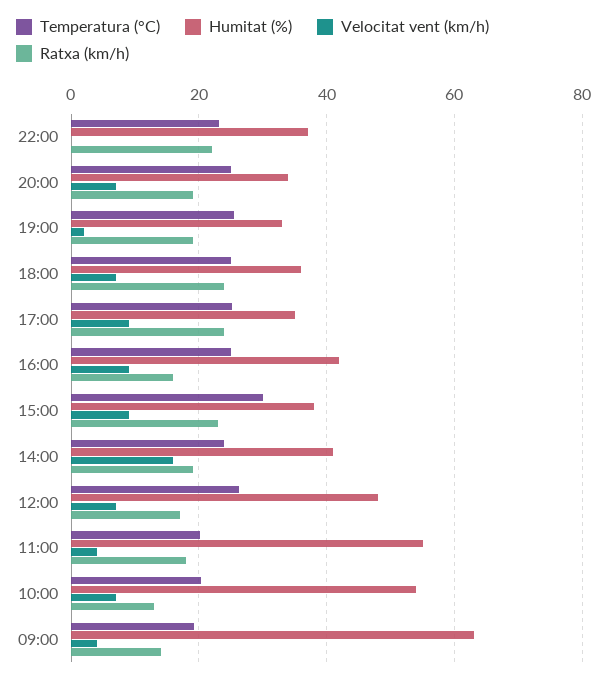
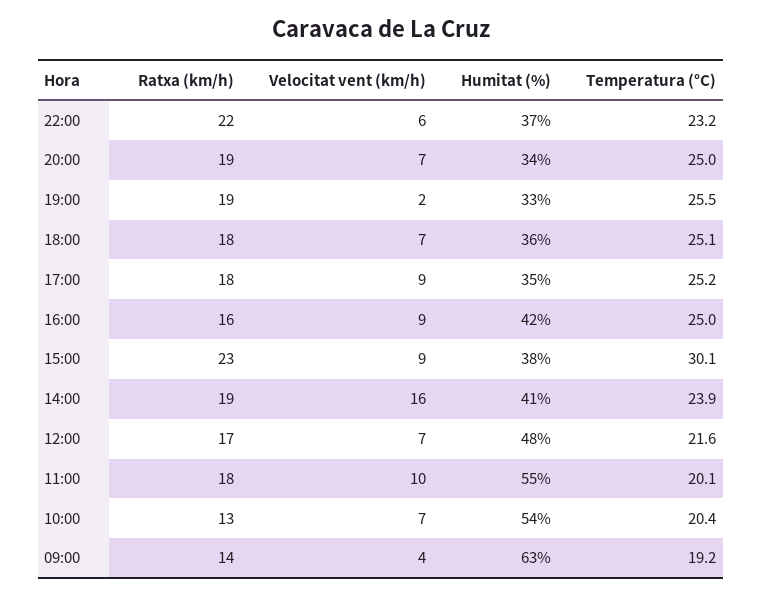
Velocitat vent (km/h), 22:00: 0 -> 6
Ratxa (km/h), 18:00: 24 -> 18
Ratxa (km/h), 17:00: 24 -> 18
Temperatura (°C), 12:00: 26 -> 21.6
Velocitat vent (km/h), 11:00: 4 -> 10

